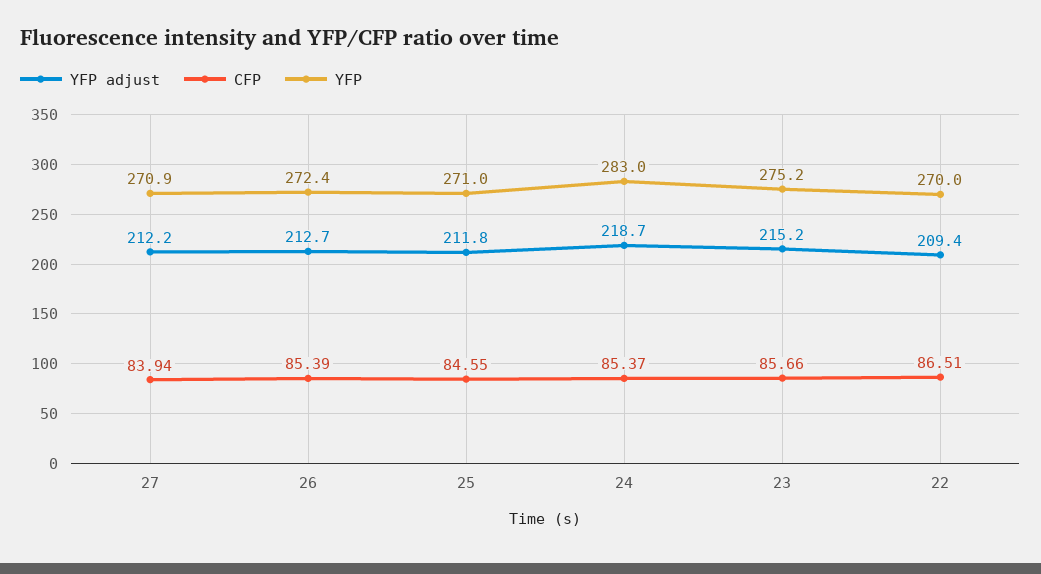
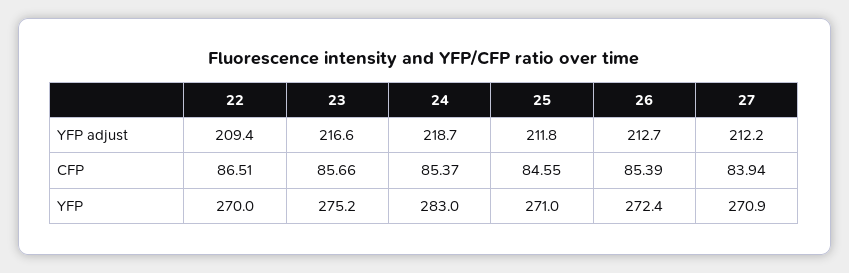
YFP adjust, 23: 215.2 -> 216.6

